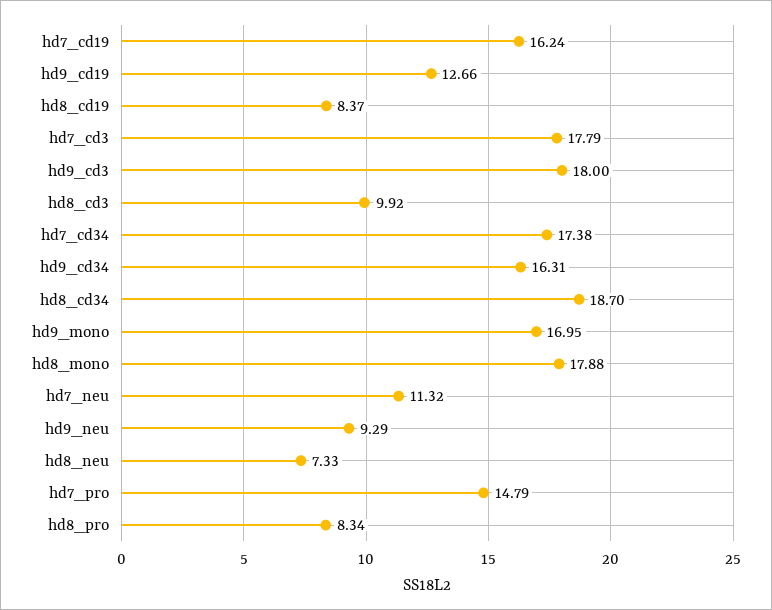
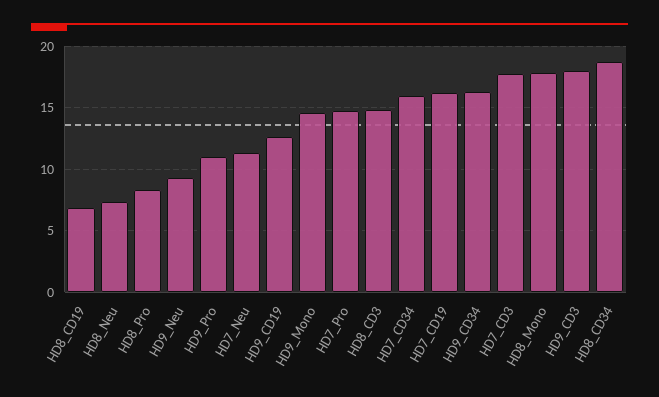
hd8_cd19: 8.37 -> 7
hd8_cd3: 9.92 -> 15
hd7_cd34: 17.38 -> 16
hd9_mono: 16.95 -> 14.5
HD9_Pro: none -> 11

